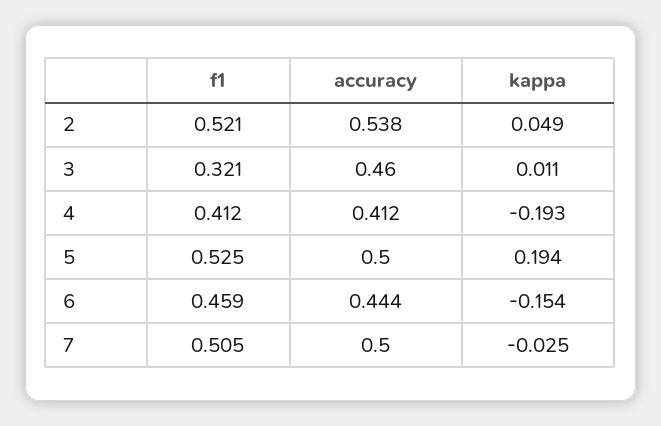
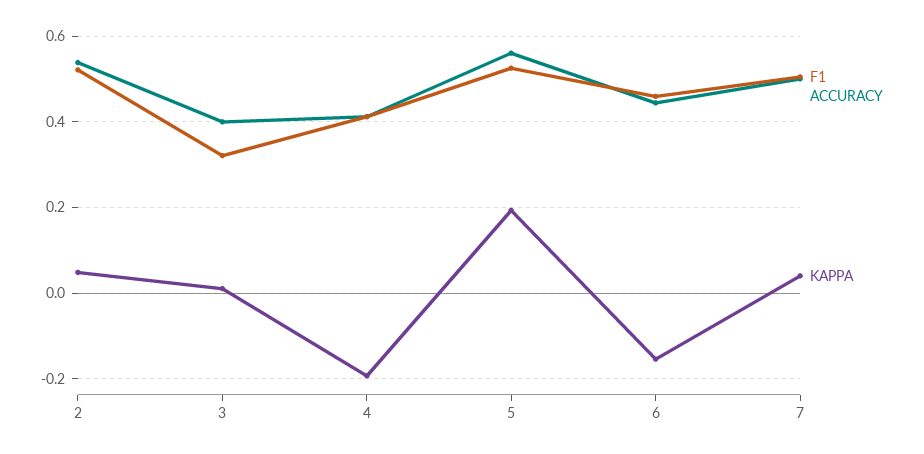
accuracy, 3: 0.46 -> 0.4
accuracy, 5: 0.5 -> 0.56
kappa, 7: -0.025 -> 0.04

